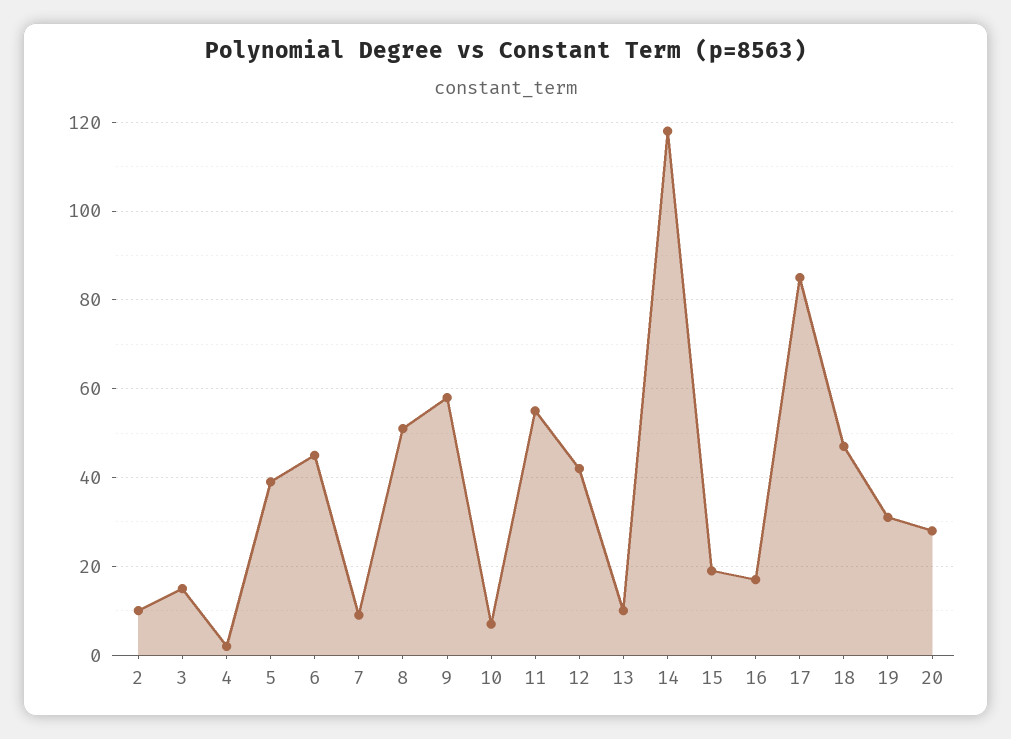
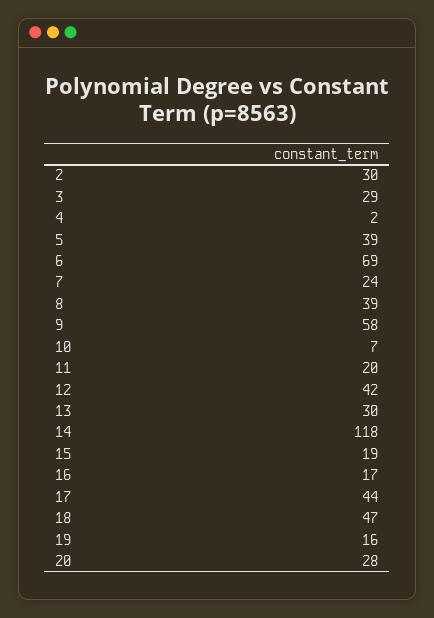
2: 10 -> 30
3: 15 -> 29
6: 45 -> 69
7: 10 -> 24
8: 50 -> 39
11: 55 -> 20
13: 10 -> 30
17: 85 -> 44
19: 30 -> 16

